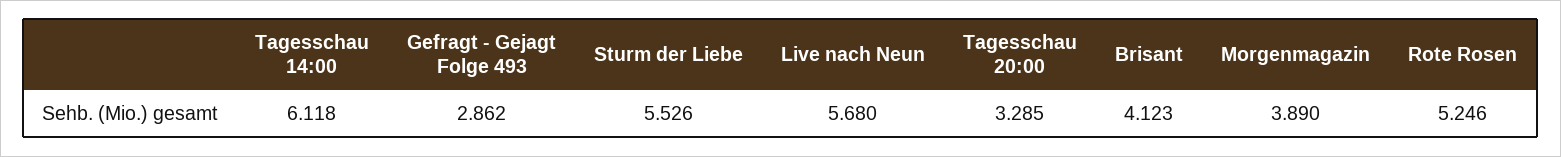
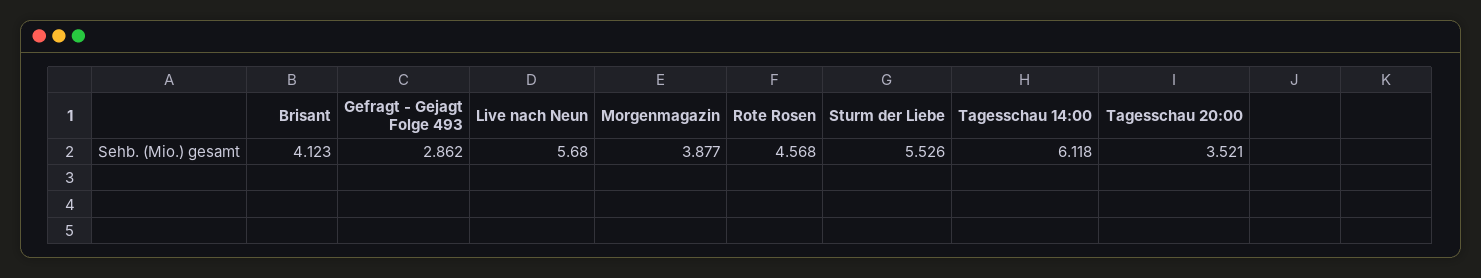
Tagesschau 20:00: 3.285 -> 3.521
Morgenmagazin: 3.89 -> 3.877
Rote Rosen: 5.246 -> 4.568

